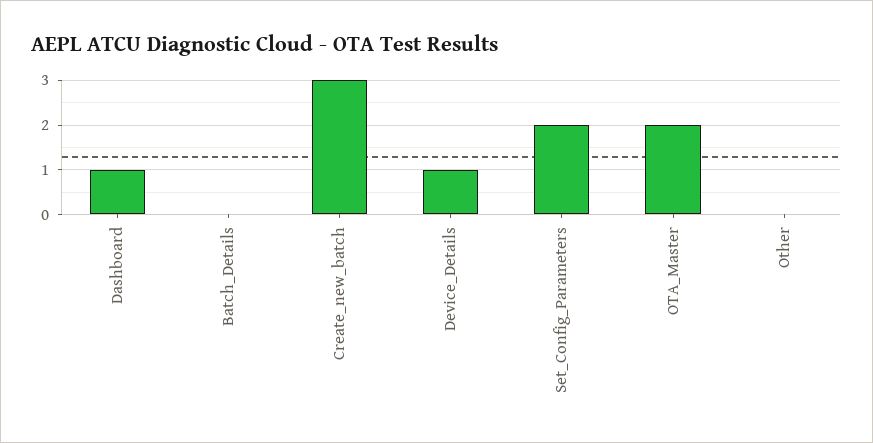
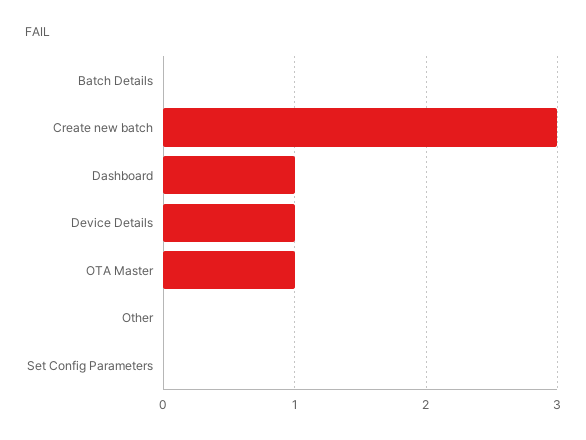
Set_Config_Parameters: 2 -> 0
OTA_Master: 2 -> 1

